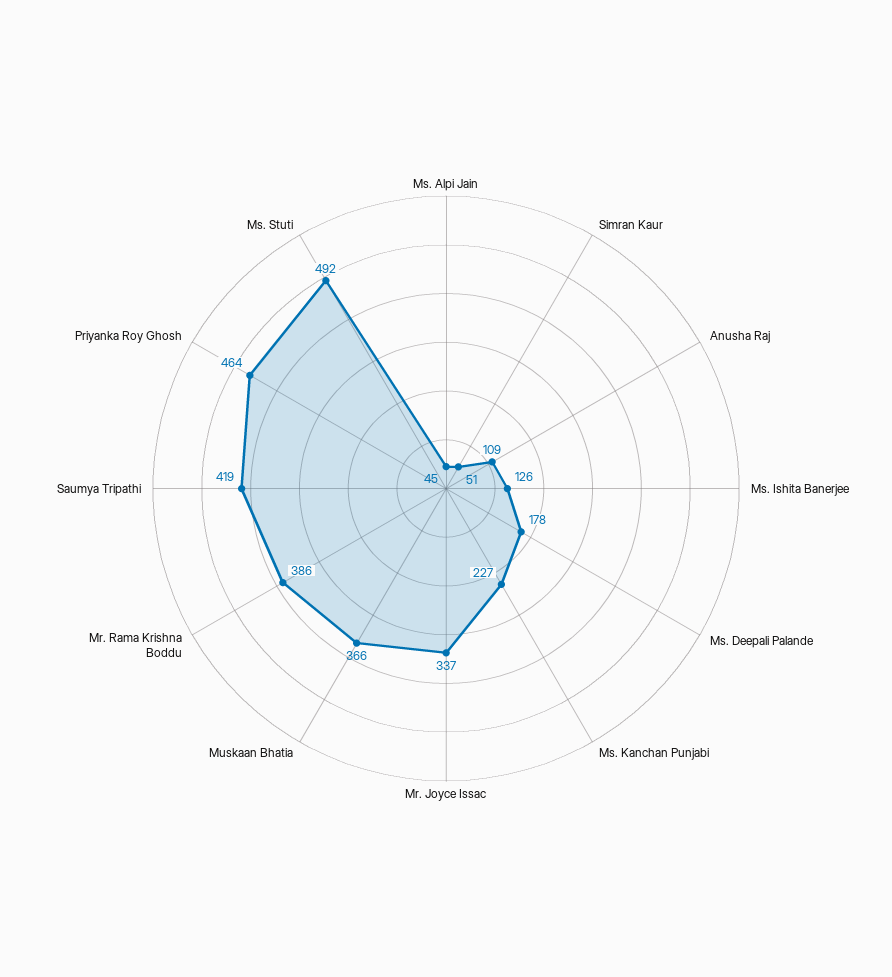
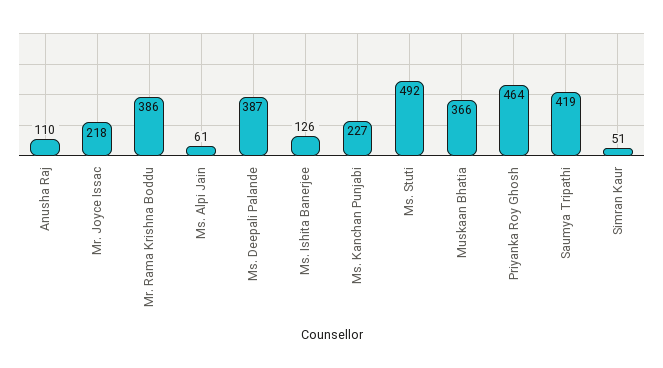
Ms. Alpi Jain: 45 -> 61
Anusha Raj: 109 -> 110
Ms. Deepali Palande: 178 -> 387
Mr. Joyce Issac: 337 -> 218

